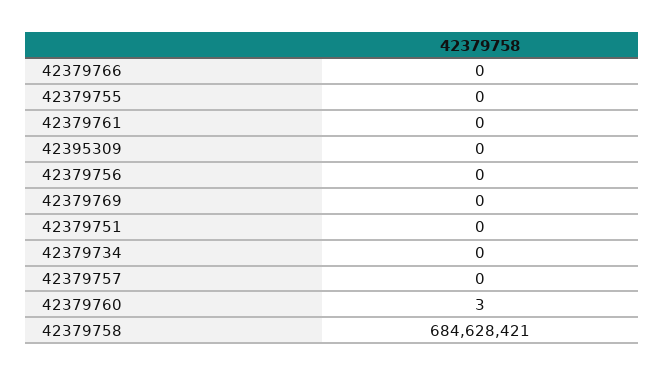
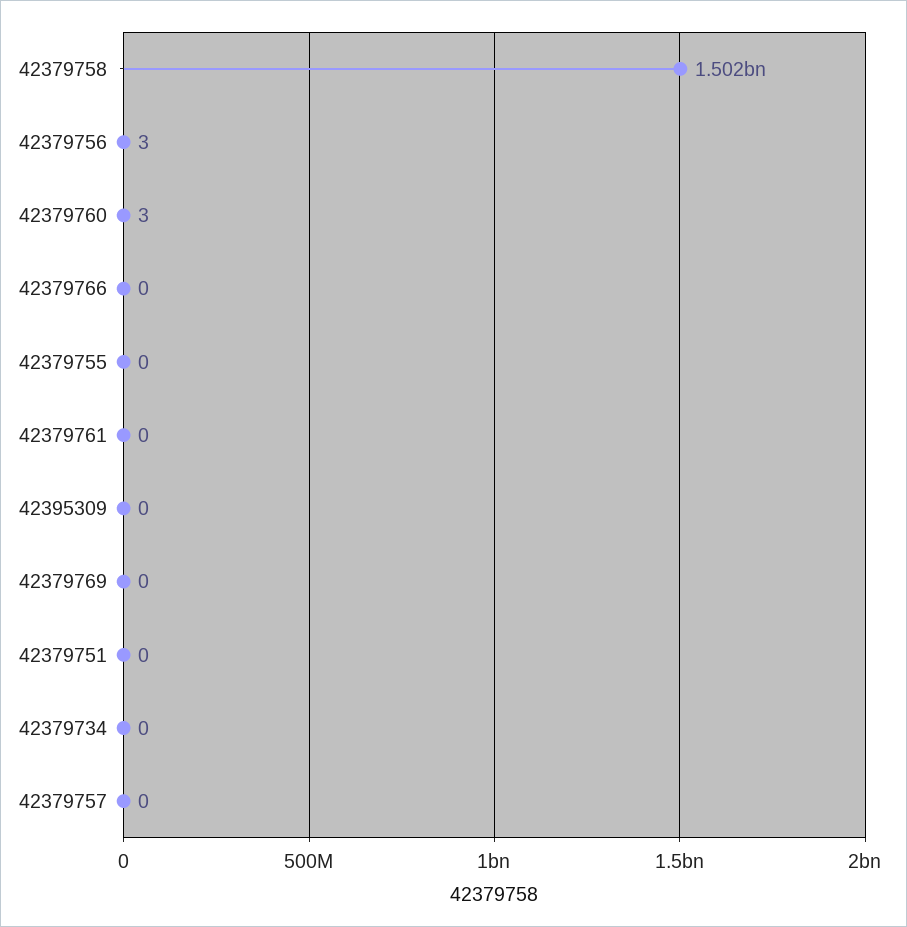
42379756: 0 -> 3
42379758: 684628421 -> 1502000000

